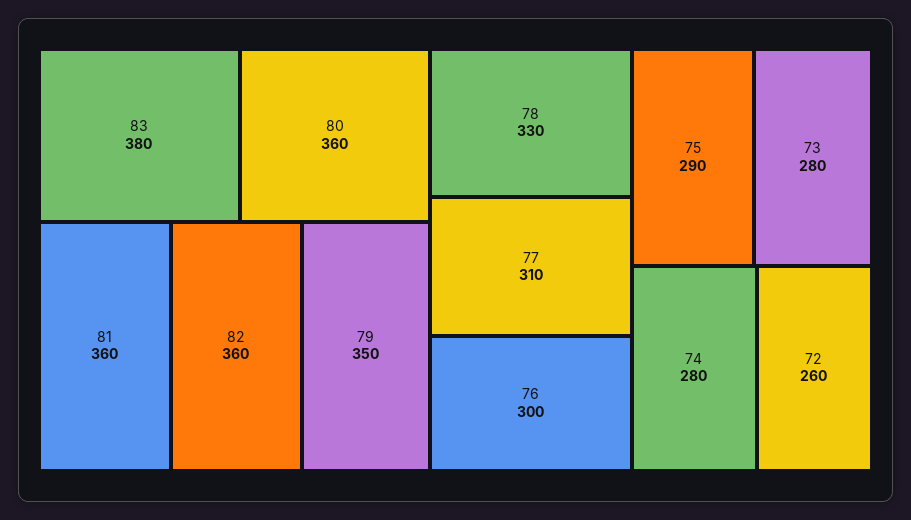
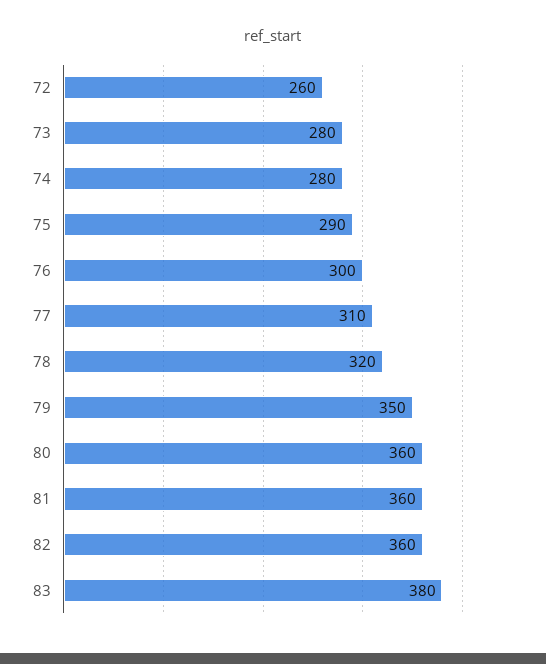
78: 330 -> 320

